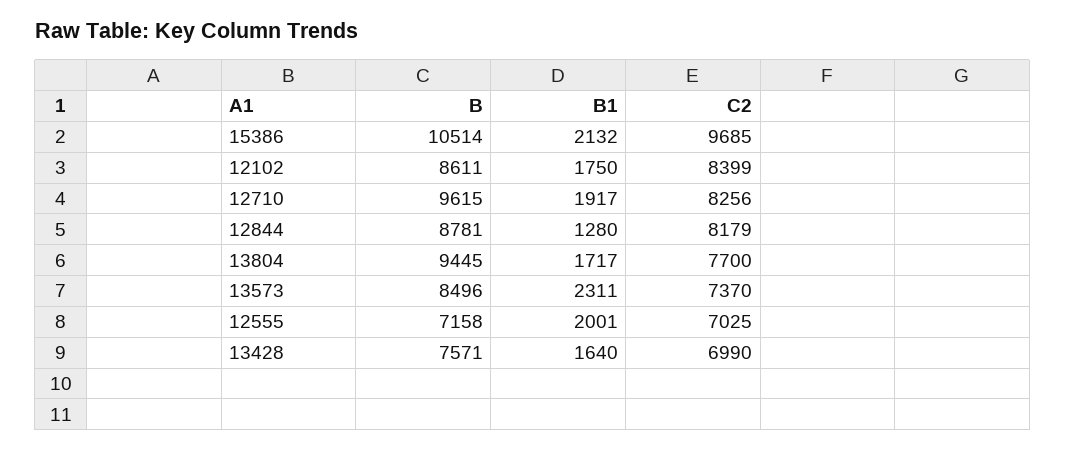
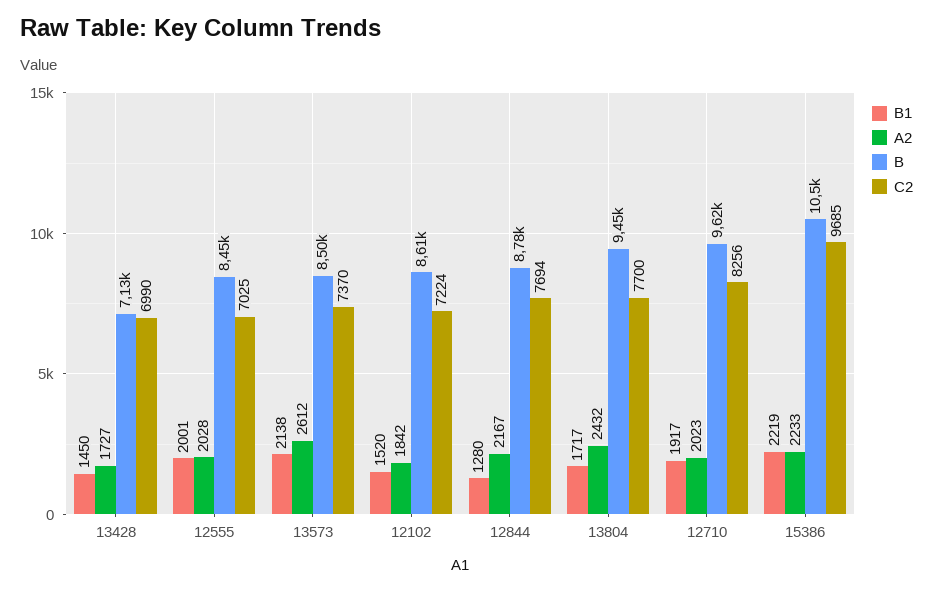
B1, 15386: 2132 -> 2219
B1, 12102: 1750 -> 1520
C2, 12102: 8399 -> 7224
C2, 12844: 8179 -> 7694
B1, 13573: 2311 -> 2138
B, 12555: 7158 -> 8450
B, 13428: 7571 -> 7130
B1, 13428: 1640 -> 1450
A2, 13428: none -> 1727
A2, 12555: none -> 2028
A2, 13573: none -> 2612
A2, 12102: none -> 1842
A2, 12844: none -> 2167
A2, 13804: none -> 2432
A2, 12710: none -> 2023
A2, 15386: none -> 2233

